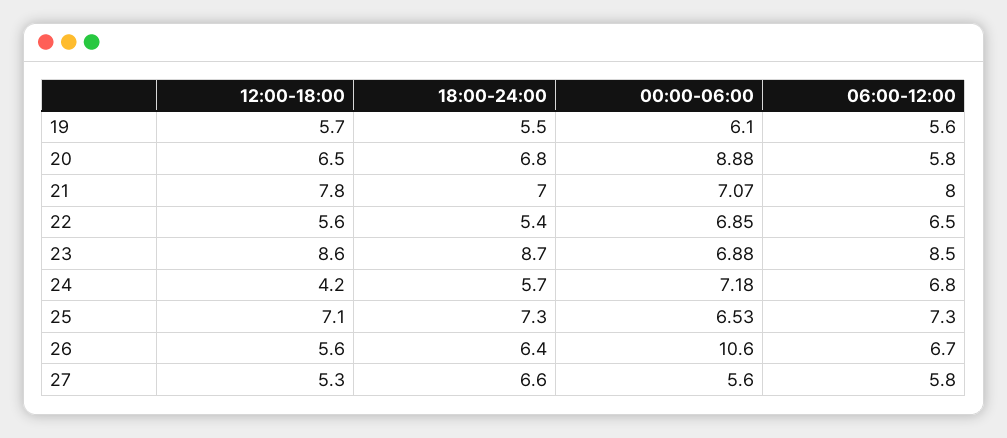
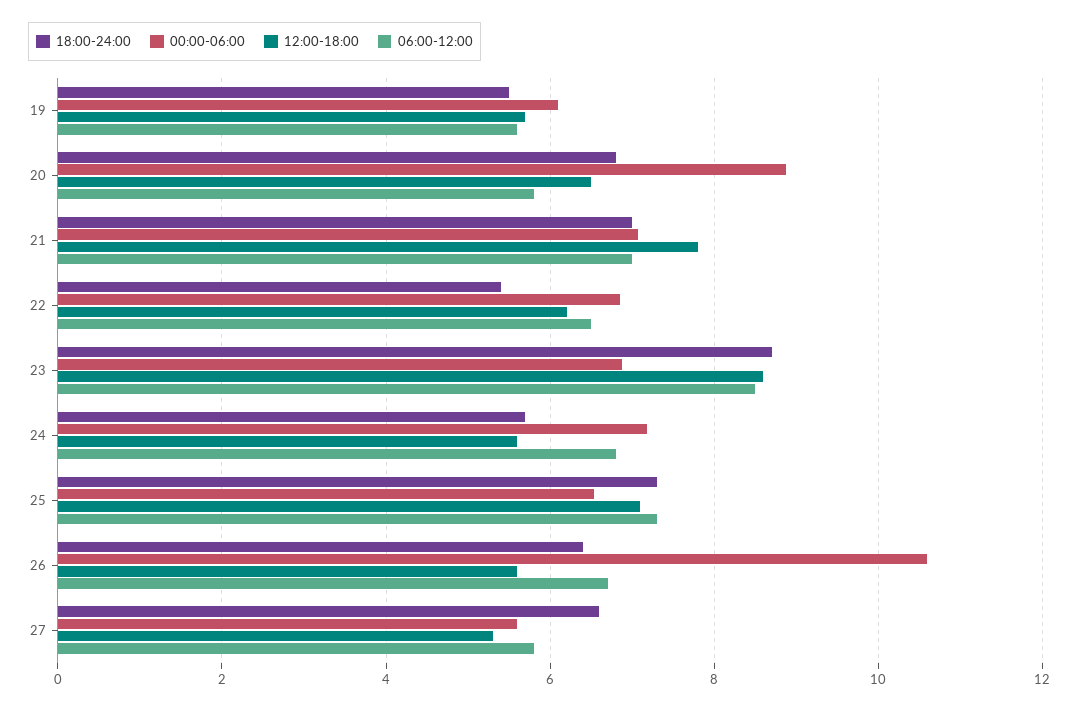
06:00-12:00, 21: 8 -> 7
12:00-18:00, 22: 5.6 -> 6.2
12:00-18:00, 24: 4.2 -> 5.6

